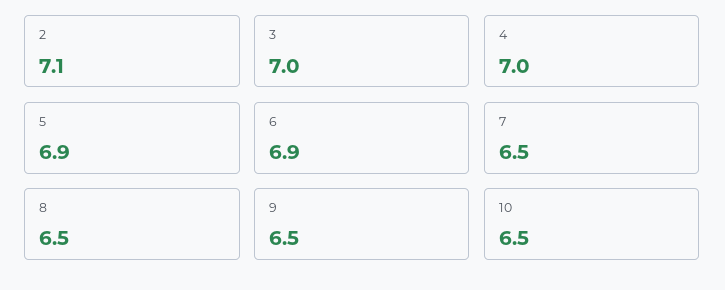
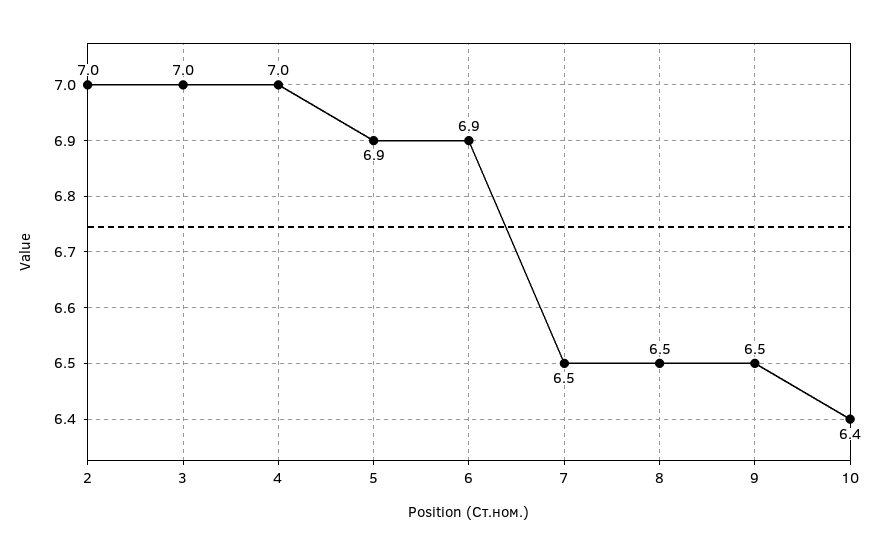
2: 7.1 -> 7
10: 6.5 -> 6.4

